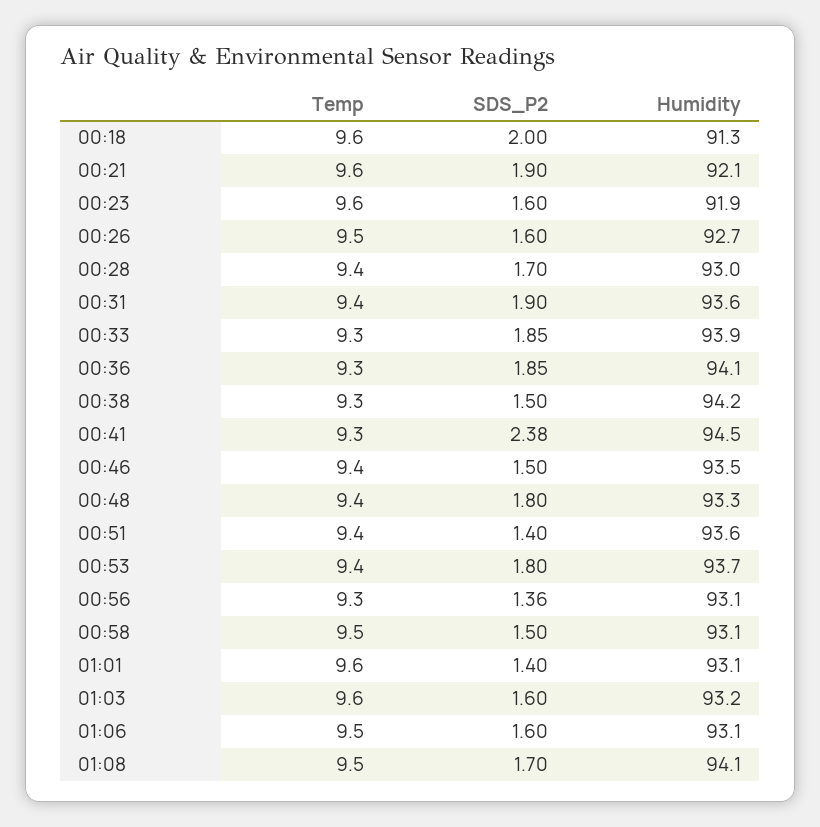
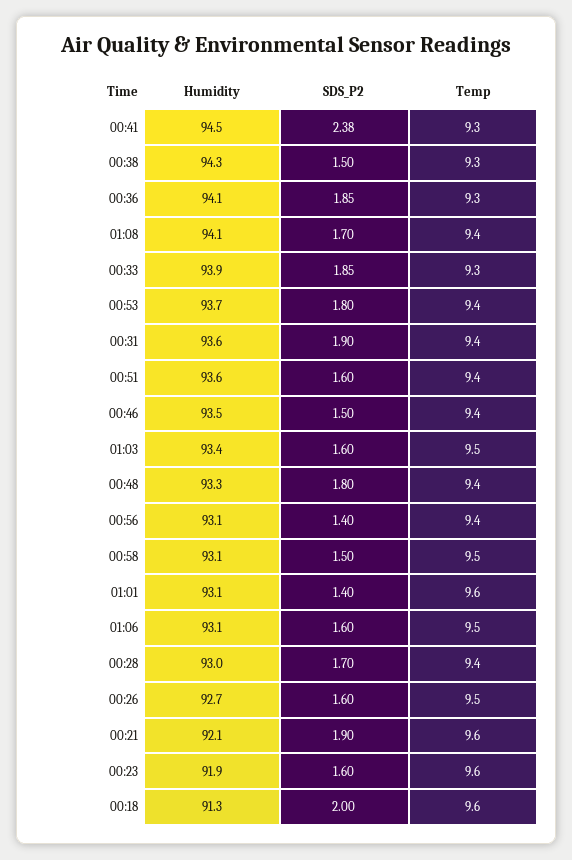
Humidity, 00:38: 94.2 -> 94.3
SDS_P2, 00:51: 1.4 -> 1.6
Temp, 00:56: 9.3 -> 9.4
SDS_P2, 00:56: 1.36 -> 1.4
Temp, 01:03: 9.6 -> 9.5
Humidity, 01:03: 93.2 -> 93.4
Temp, 01:08: 9.5 -> 9.4

